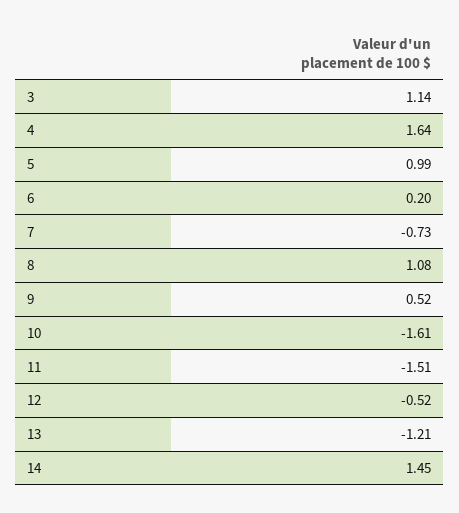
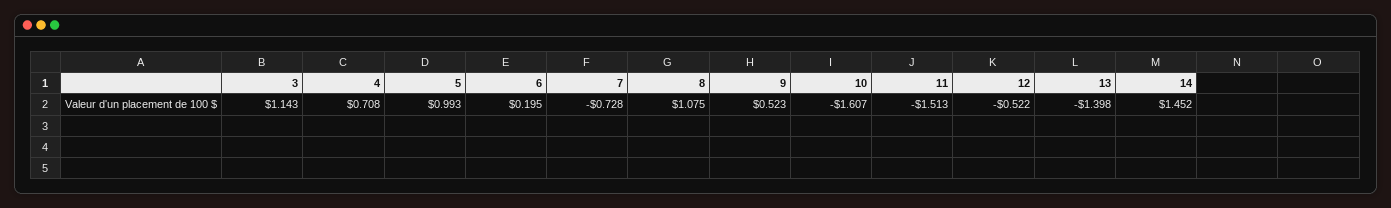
4: 1.64 -> 0.708
13: -1.21 -> -1.398

